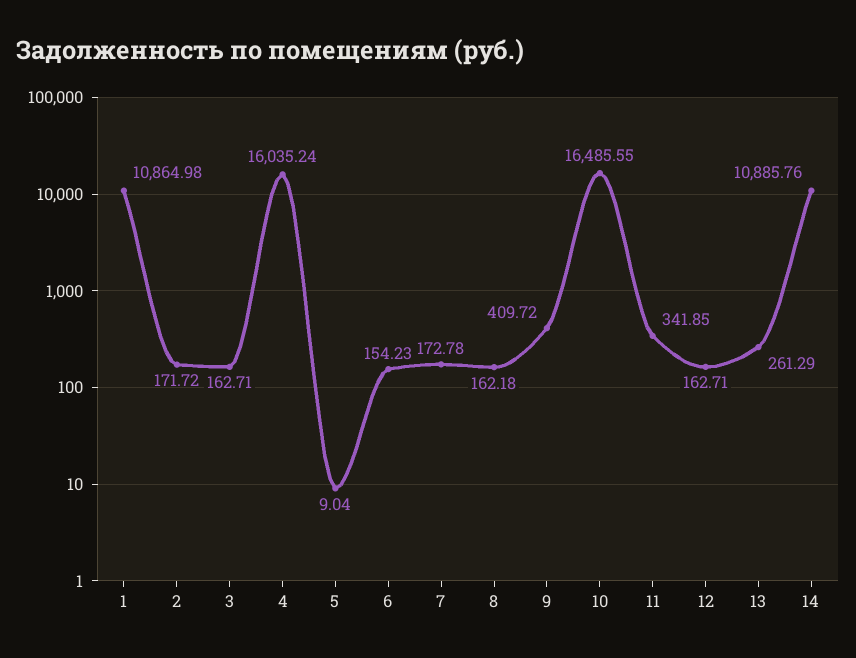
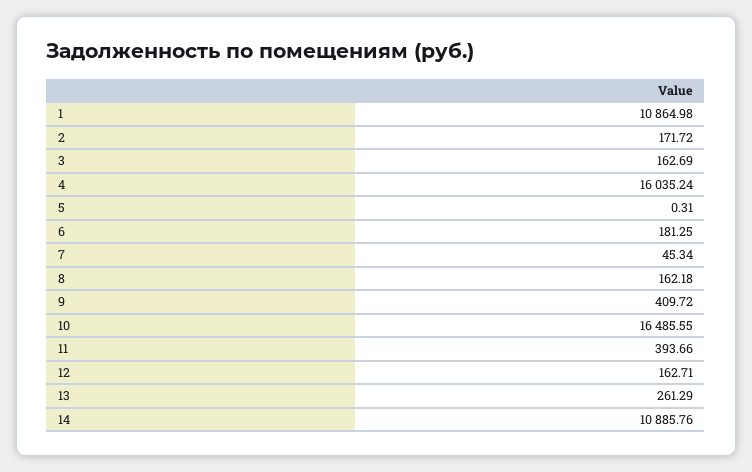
3: 162.71 -> 162.69
5: 9.04 -> 0.31
6: 154.23 -> 181.25
7: 172.78 -> 45.34
11: 341.85 -> 393.66

